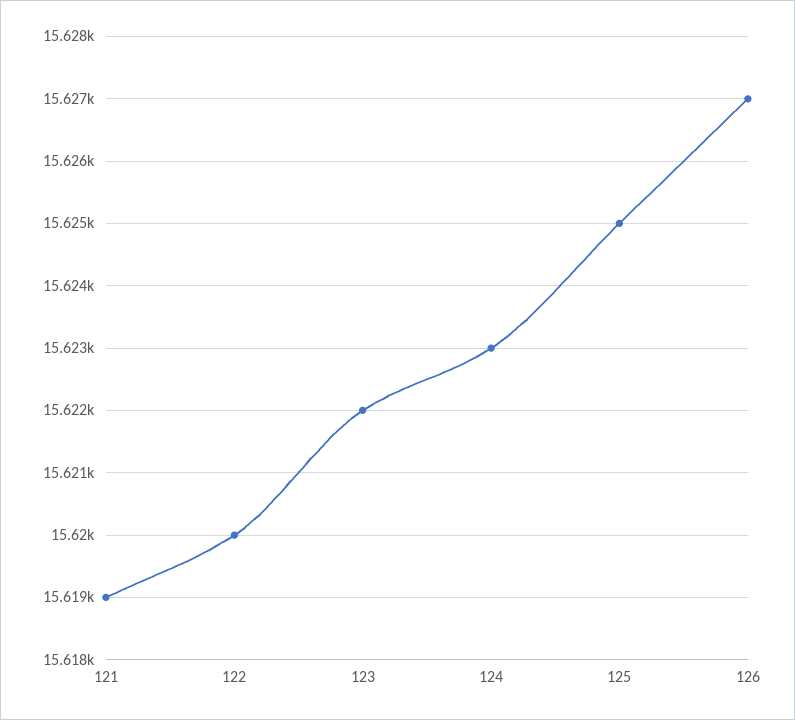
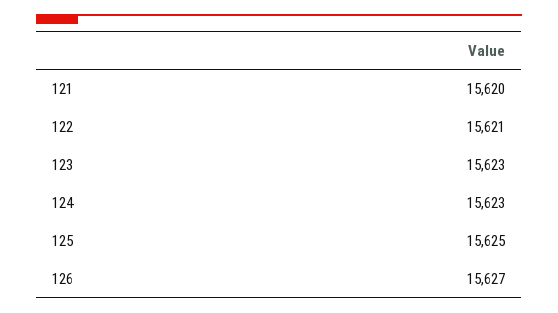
121: 15619 -> 15620
122: 15620 -> 15621
123: 15622 -> 15623

